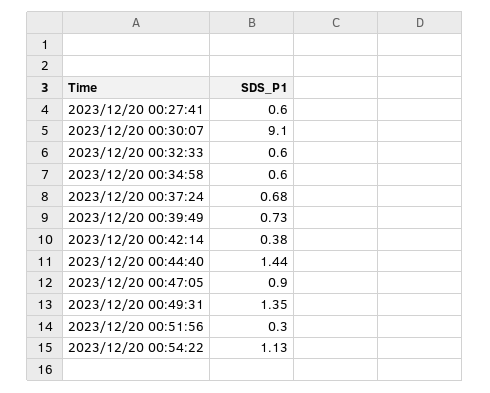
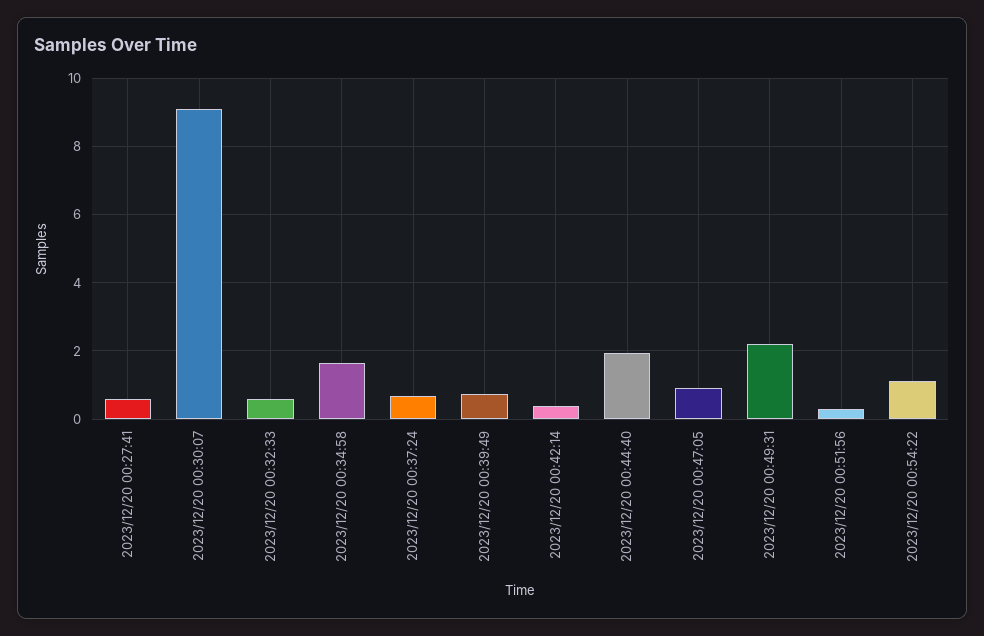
2023/12/20 00:34:58: 0.6 -> 1.6
2023/12/20 00:44:40: 1.44 -> 2
2023/12/20 00:49:31: 1.35 -> 2.2

